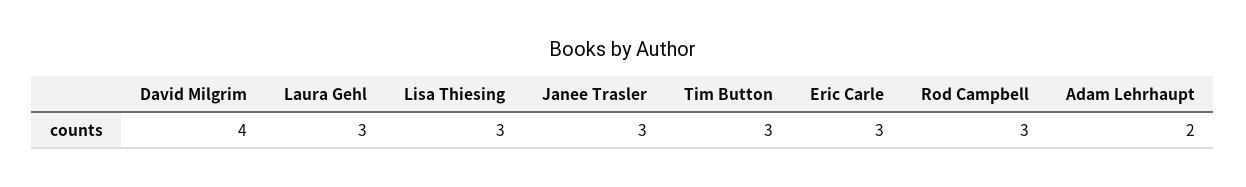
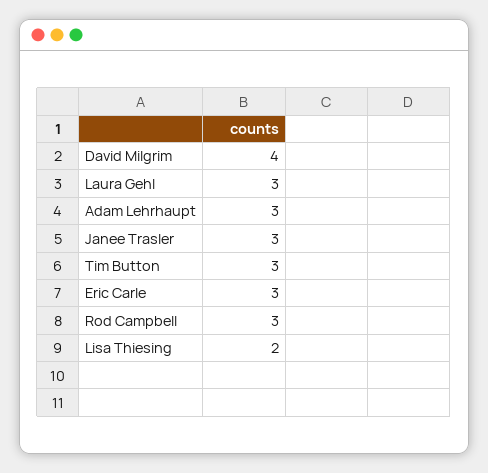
Lisa Thiesing: 3 -> 2
Adam Lehrhaupt: 2 -> 3

